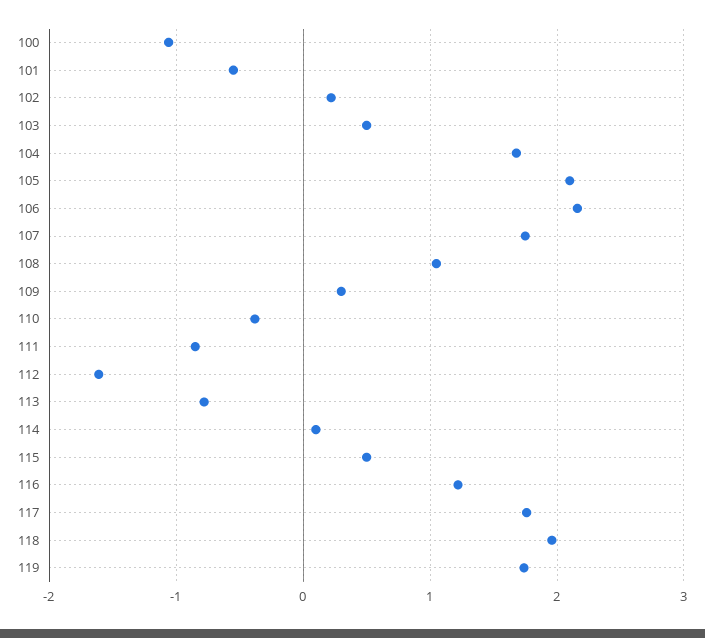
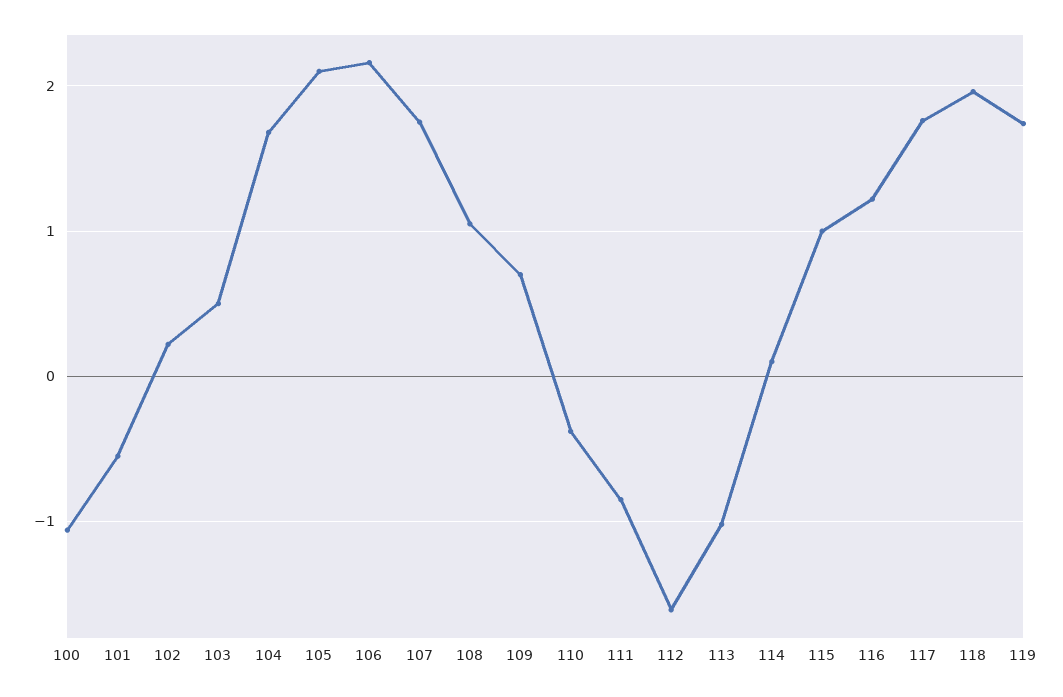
109: 0.3 -> 0.7
113: -0.8 -> -1
115: 0.5 -> 1

